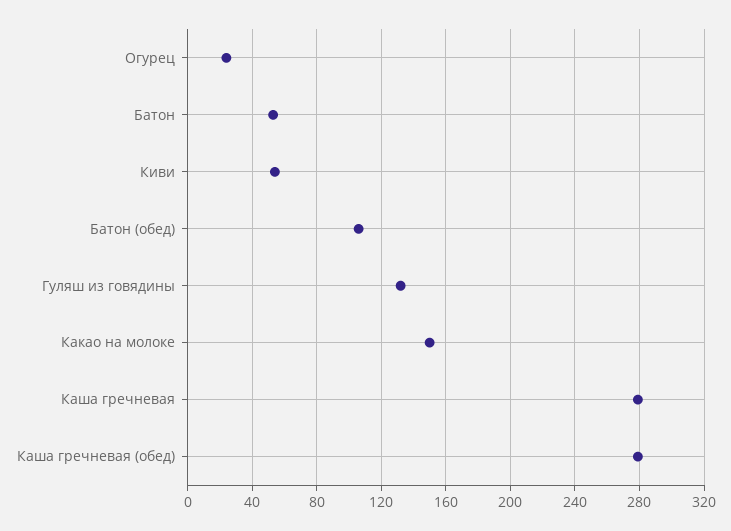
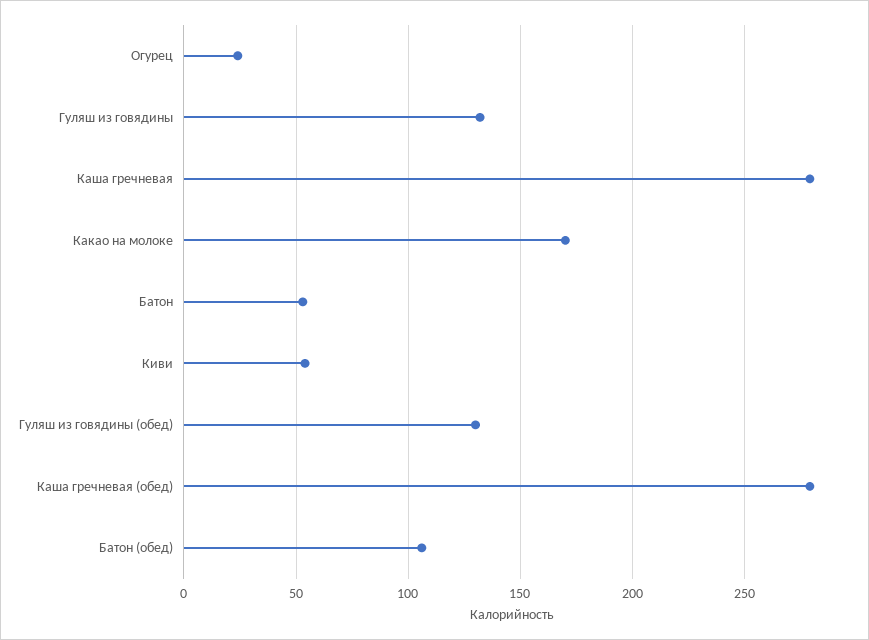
Какао на молоке: 150 -> 170
Гуляш из говядины (обед): none -> 130

